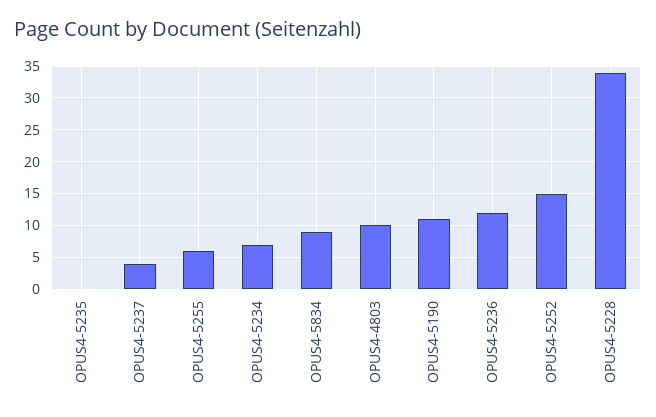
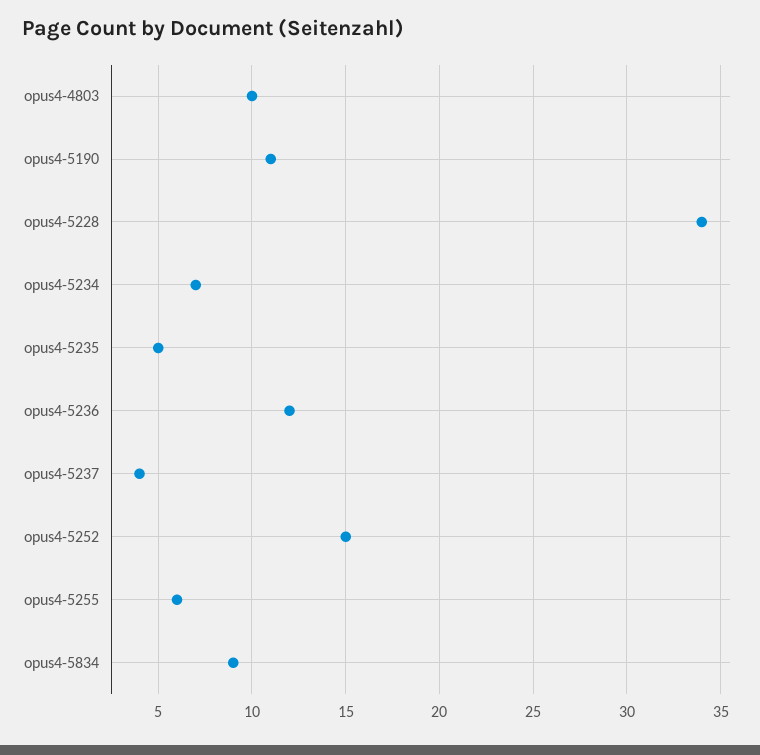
OPUS4-5235: 0 -> 5

